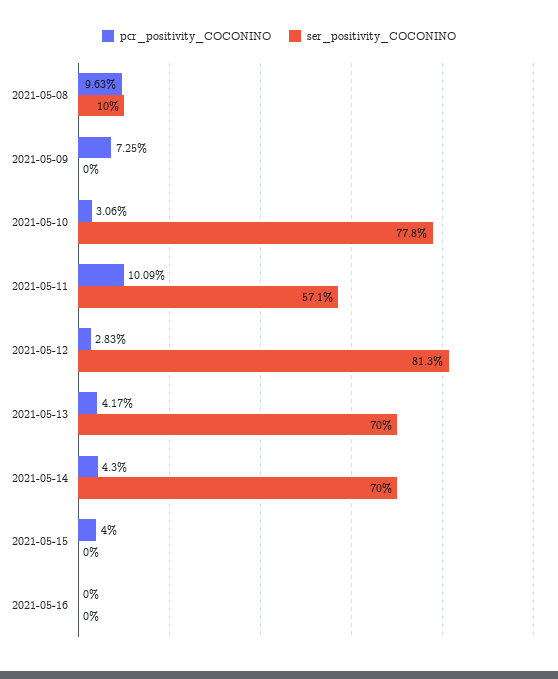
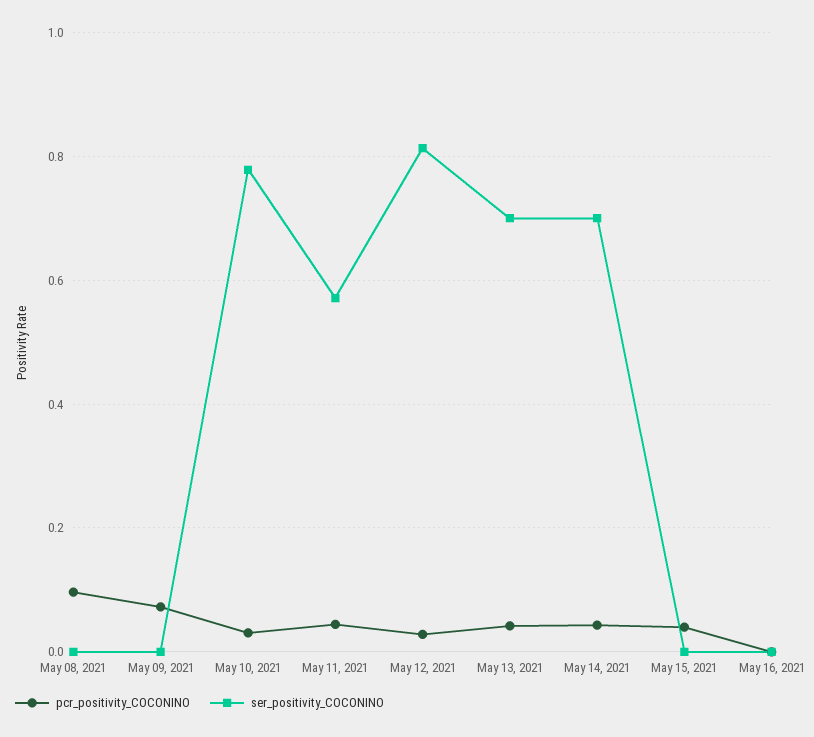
ser_positivity_COCONINO, 2021-05-08: 0.1 -> 0
pcr_positivity_COCONINO, 2021-05-11: 0.1009 -> 0.04

